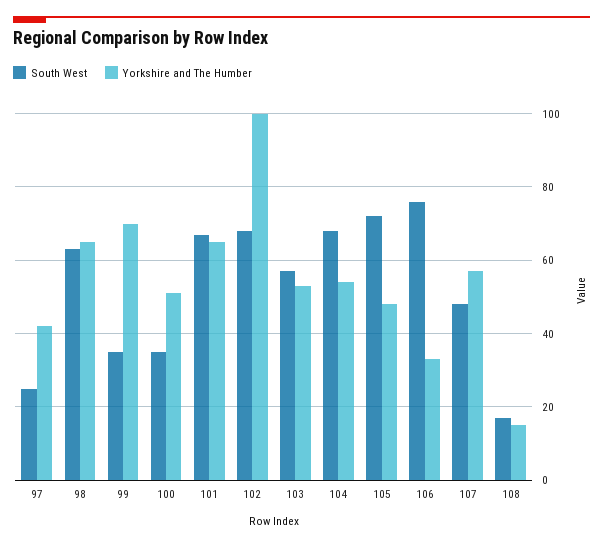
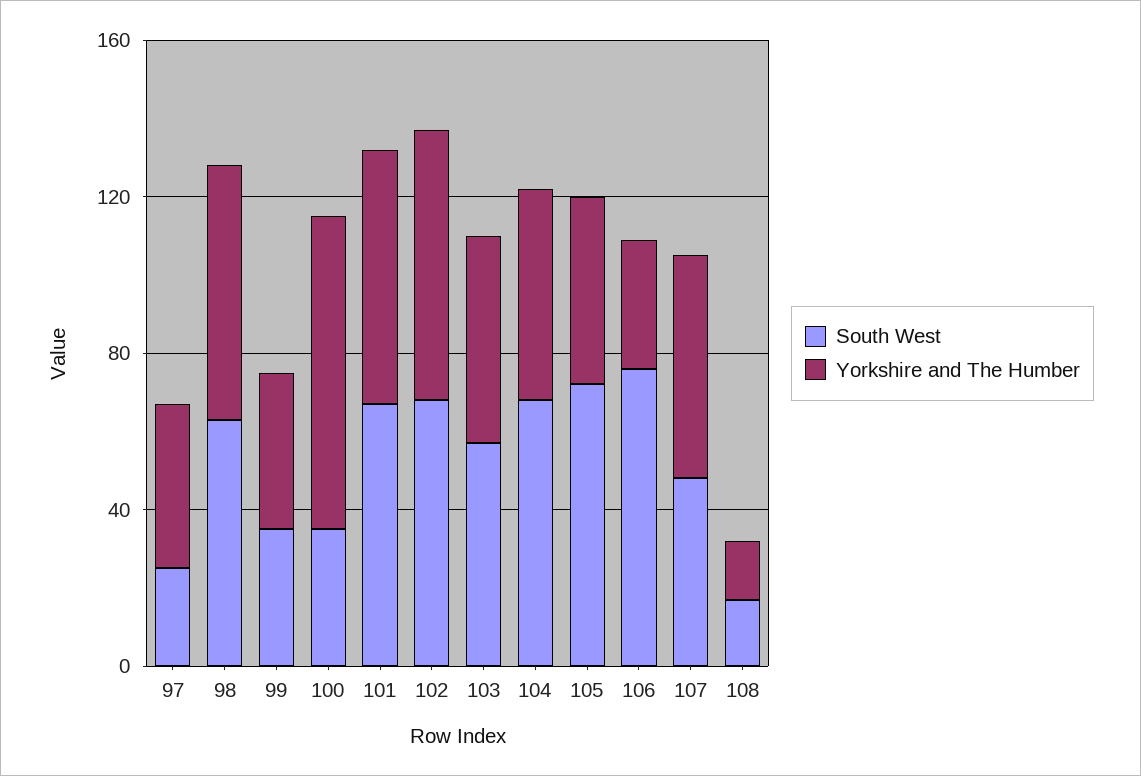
Yorkshire and The Humber, 99: 70 -> 40
Yorkshire and The Humber, 100: 50 -> 80
Yorkshire and The Humber, 102: 100 -> 70

